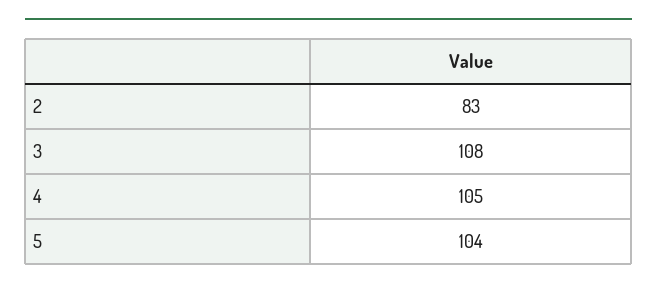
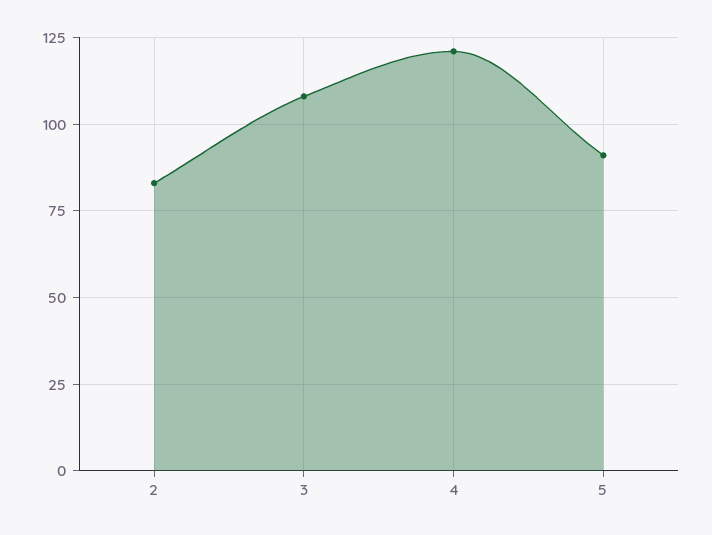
4: 105 -> 120
5: 104 -> 90

